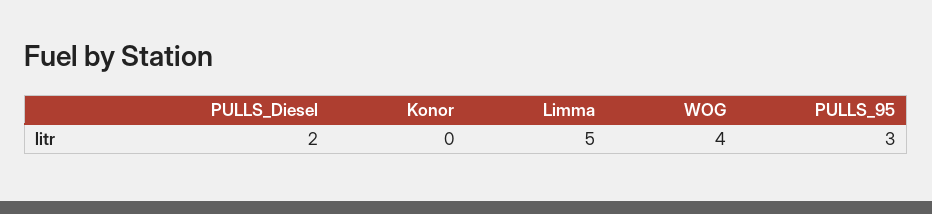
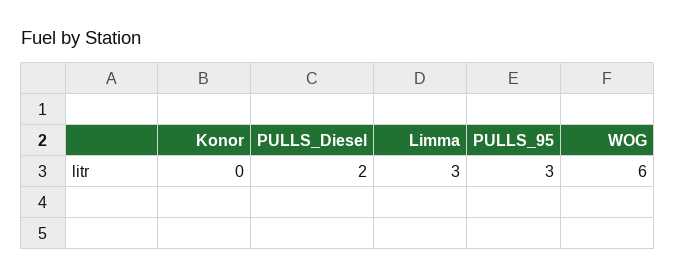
Limma: 5 -> 3
WOG: 4 -> 6

